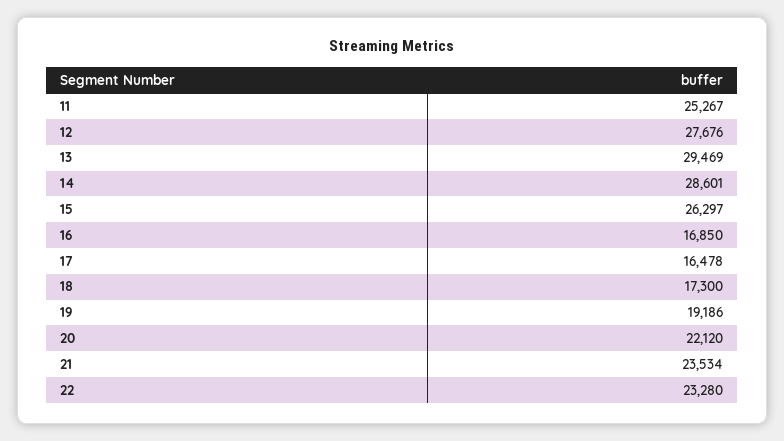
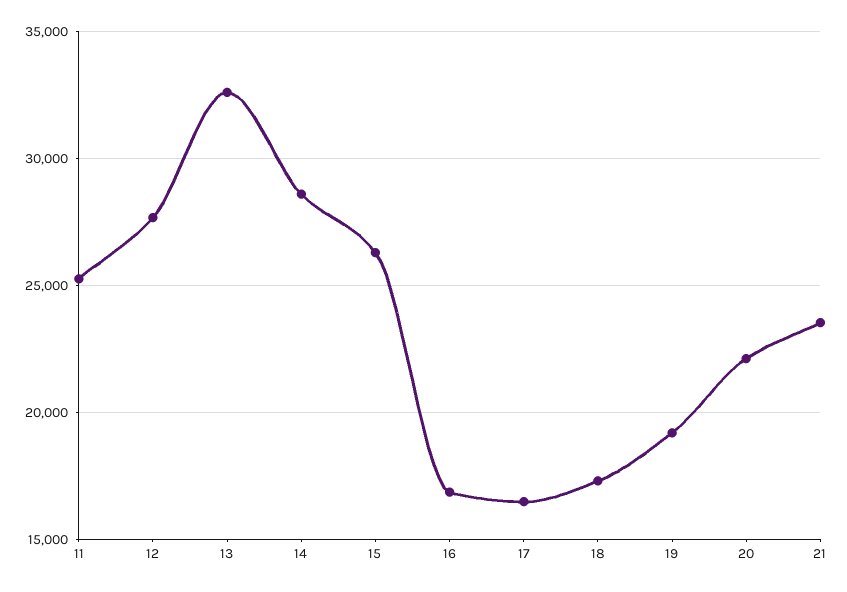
13: 29469 -> 32500
22: 23280 -> none

